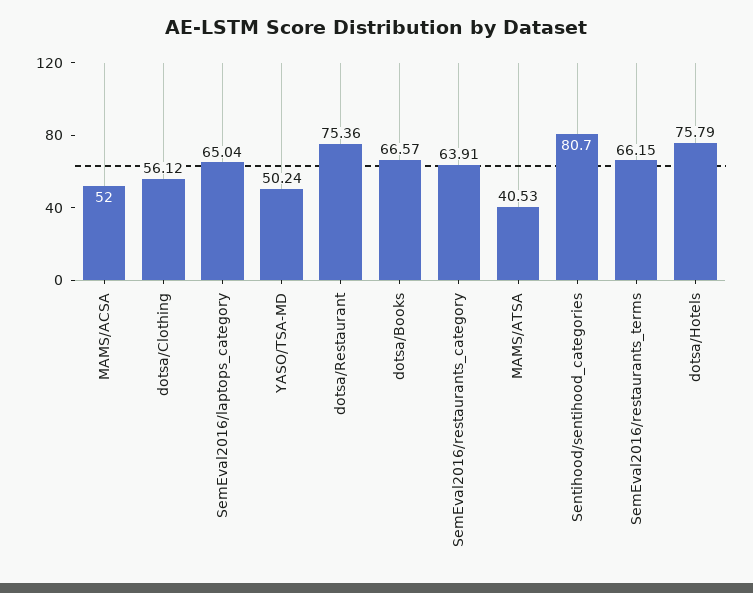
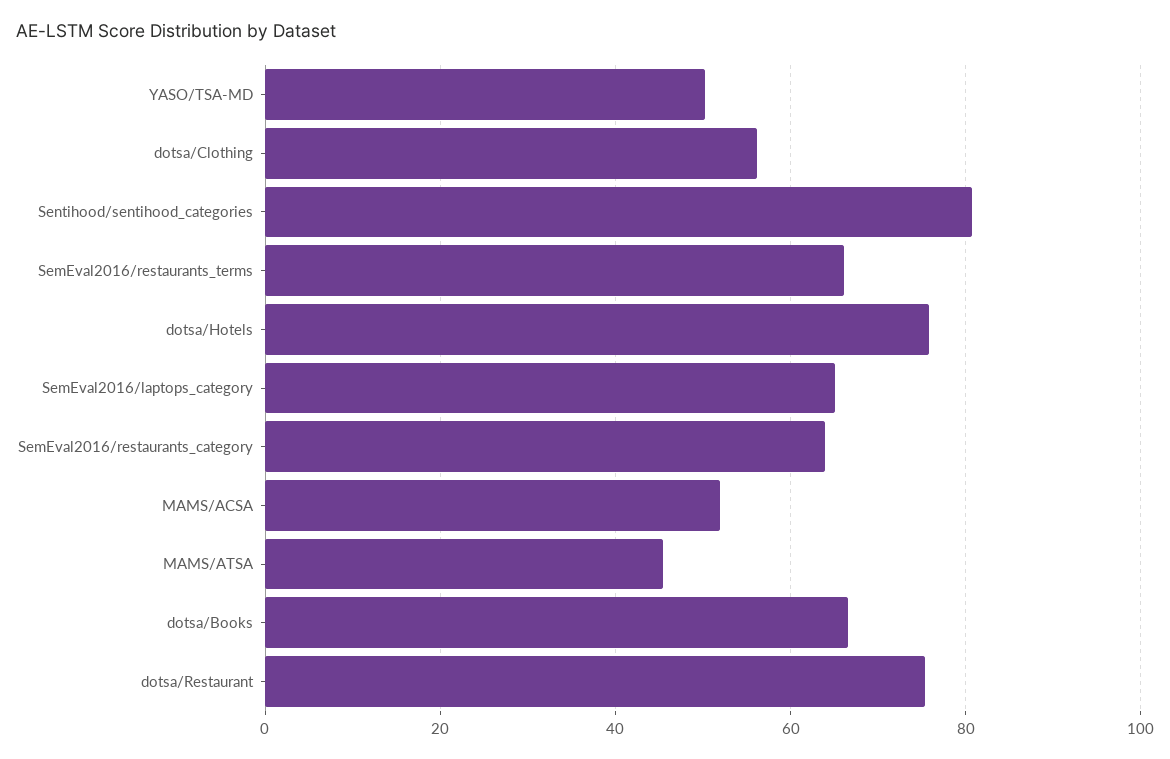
MAMS/ATSA: 40.53 -> 46

